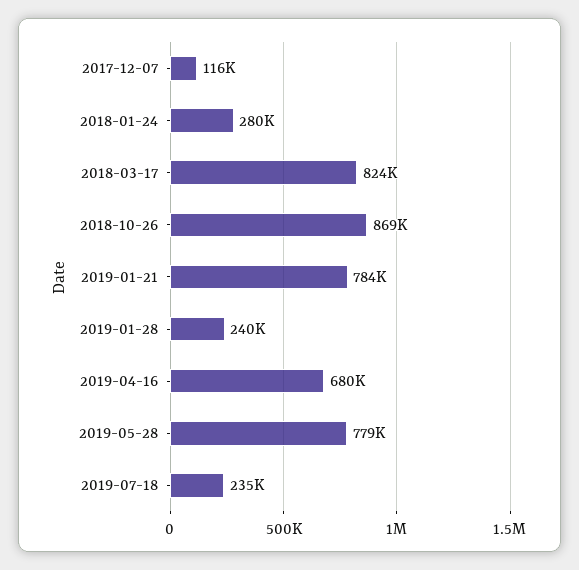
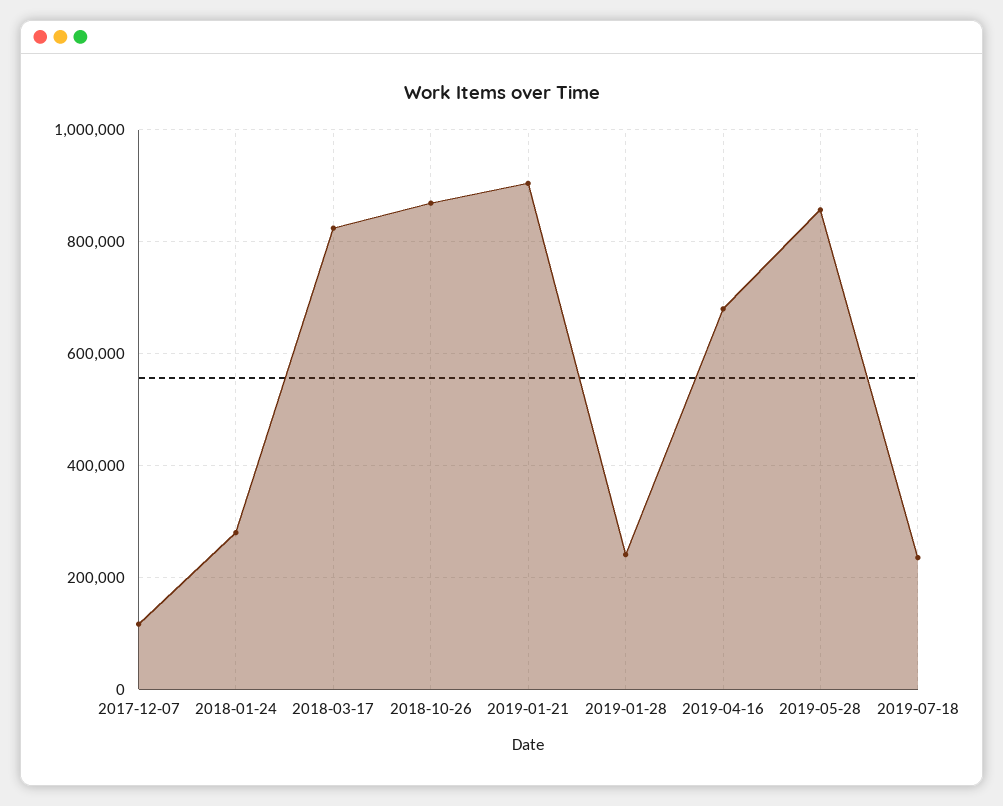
2019-01-21: 784000 -> 900000
2019-05-28: 779000 -> 860000

